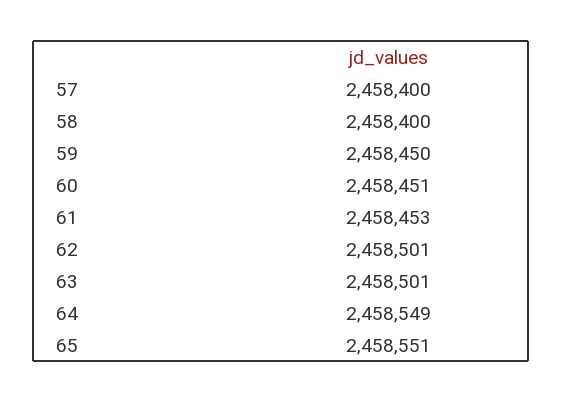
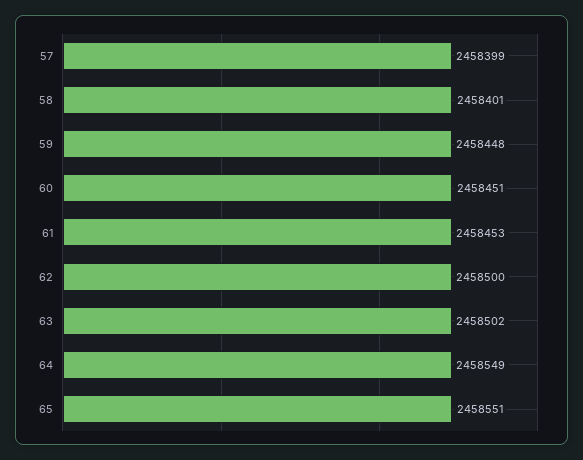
57: 2458400 -> 2458399
58: 2458400 -> 2458401
59: 2458450 -> 2458448
62: 2458501 -> 2458500
63: 2458501 -> 2458502

